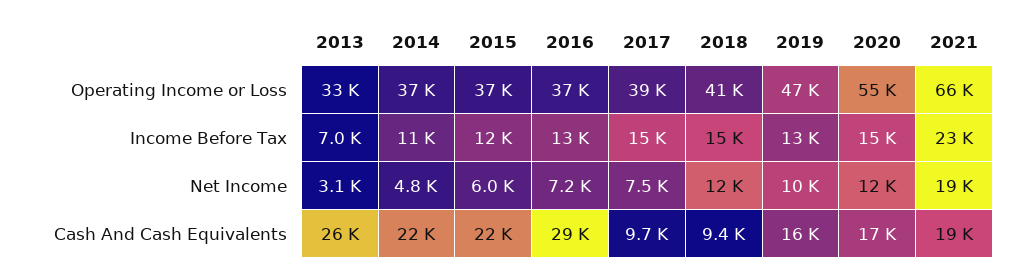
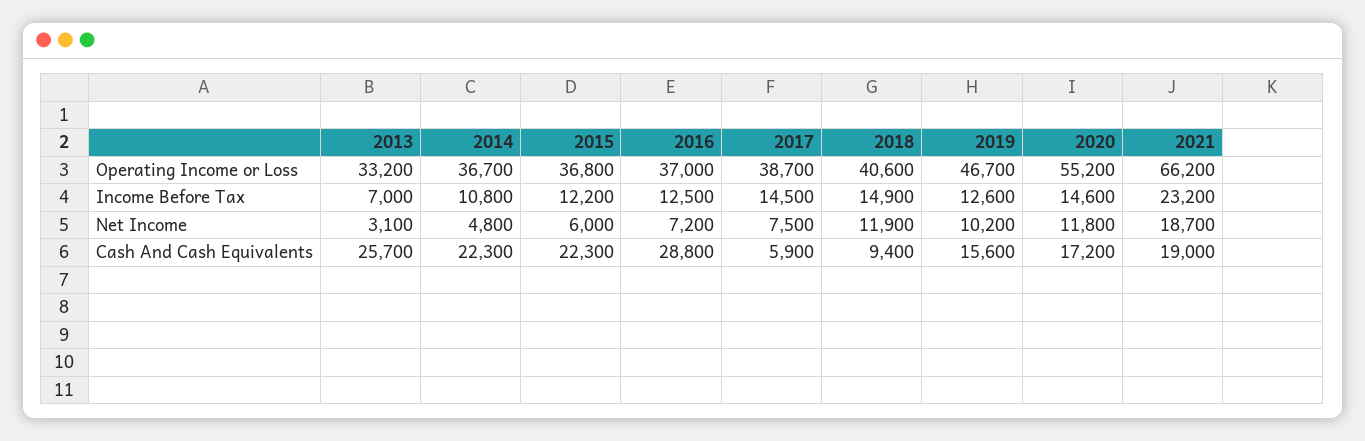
2017, Cash And Cash Equivalents: 9700 -> 5900

